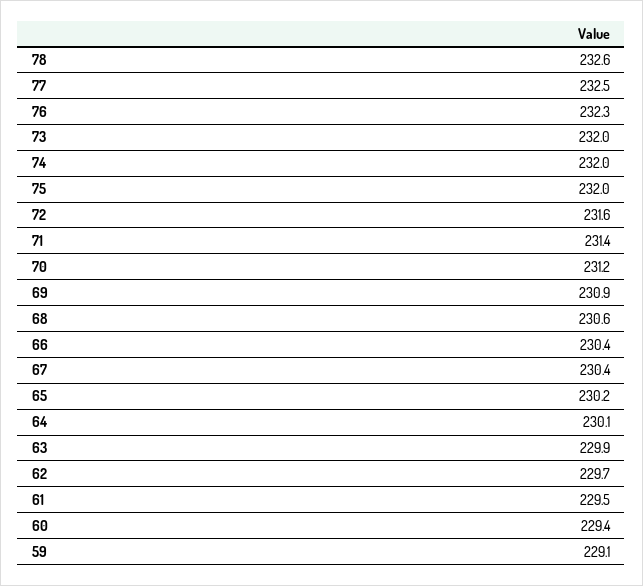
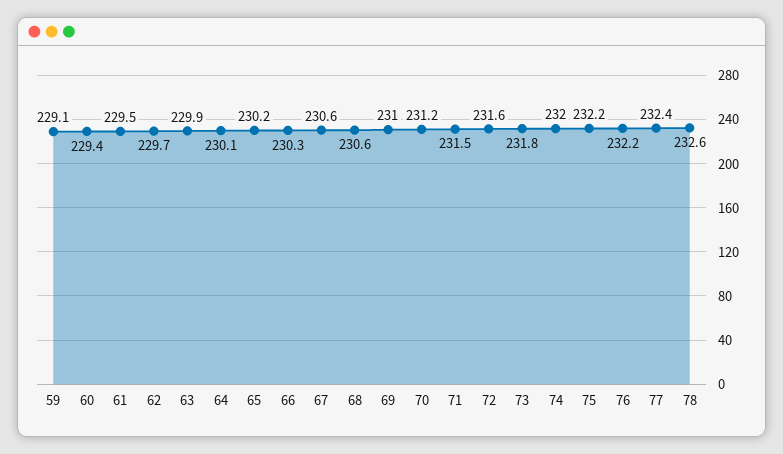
77: 232.5 -> 232.4
76: 232.3 -> 232.2
73: 232 -> 231.8
75: 232 -> 232.2
71: 231.4 -> 231.5
69: 230.9 -> 231
66: 230.4 -> 230.3
67: 230.4 -> 230.6

